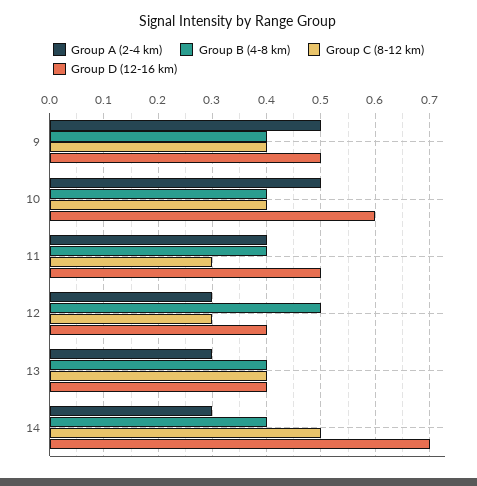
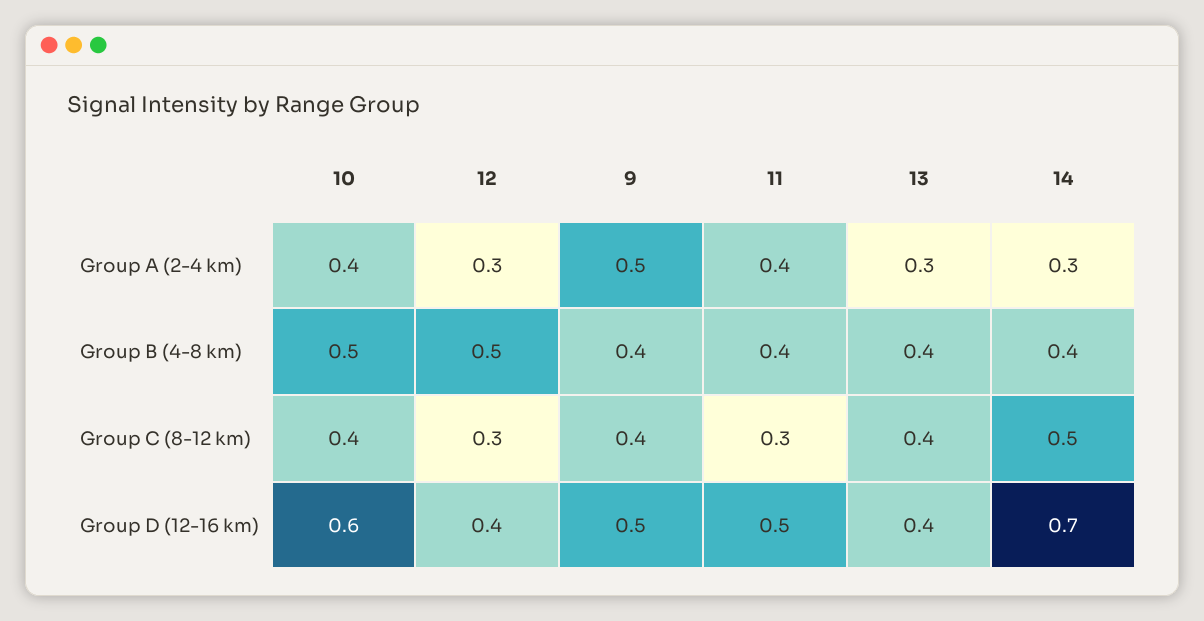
Group A (2-4 km), 10: 0.5 -> 0.4
Group B (4-8 km), 10: 0.4 -> 0.5

